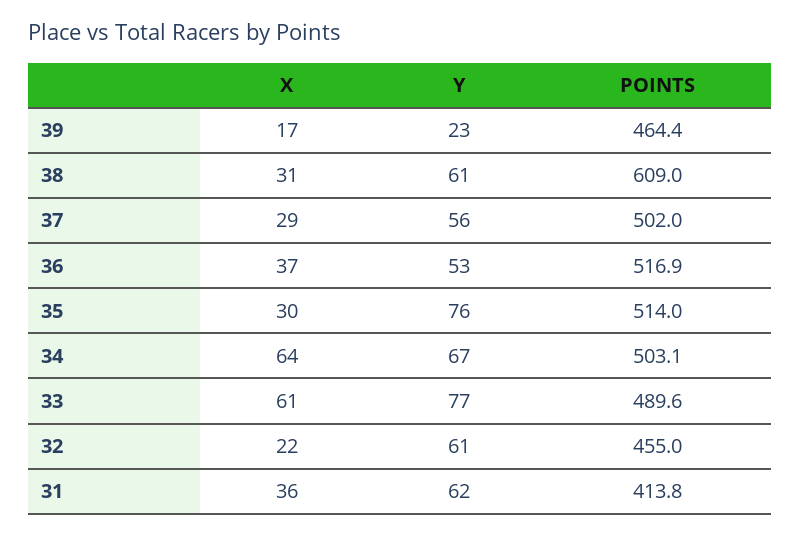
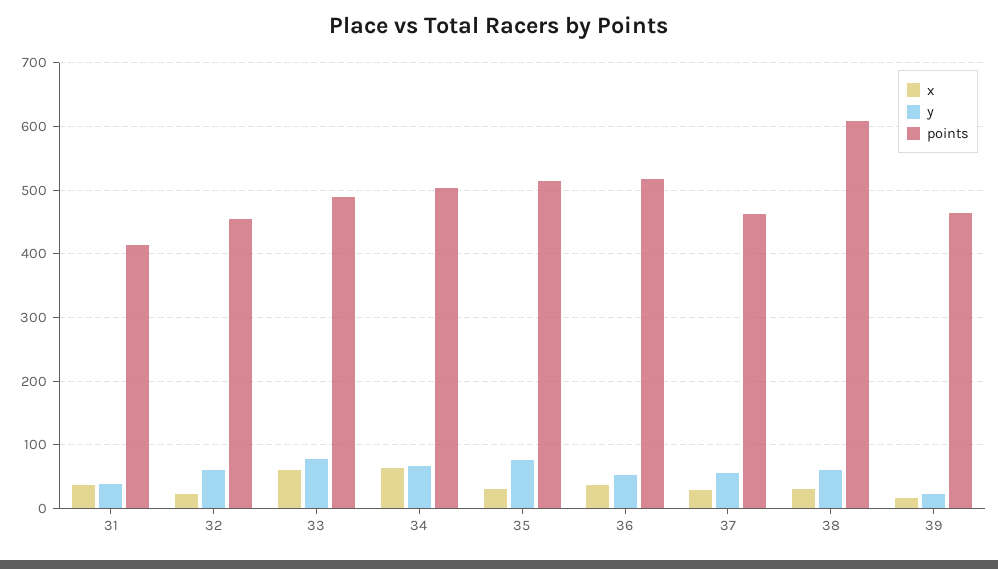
POINTS, 37: 502 -> 460
Y, 31: 62 -> 40

